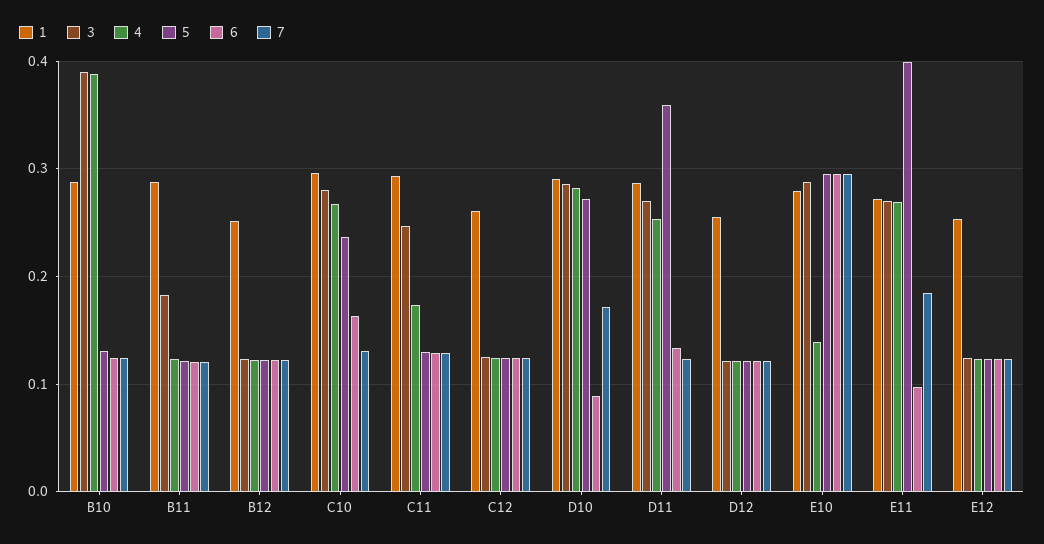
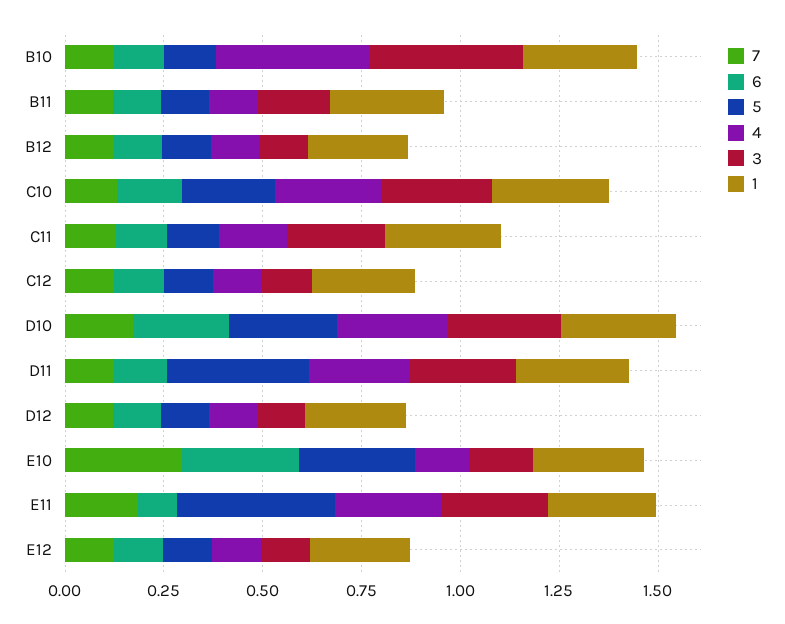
6, D10: 0.09 -> 0.25
3, E10: 0.29 -> 0.15

